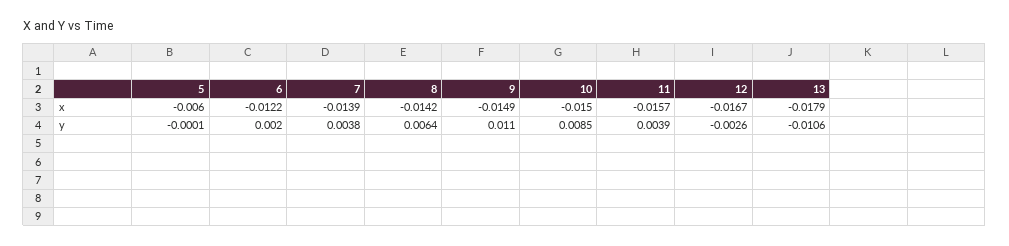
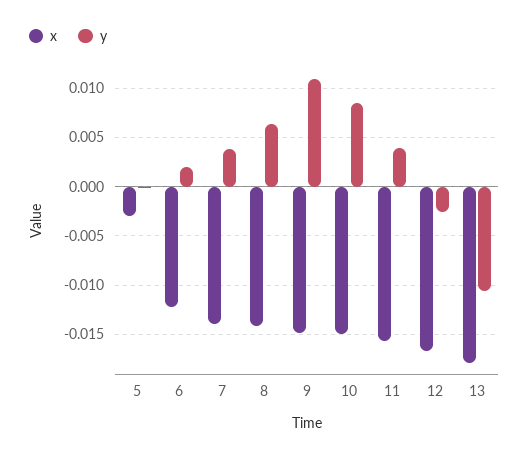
x, 5: -0.006 -> -0.003

